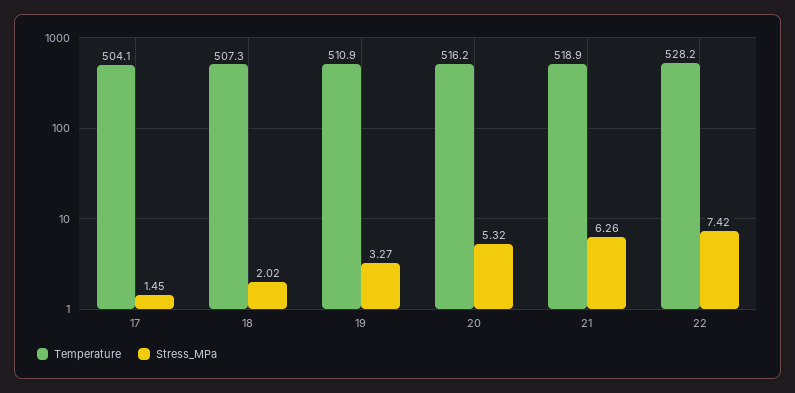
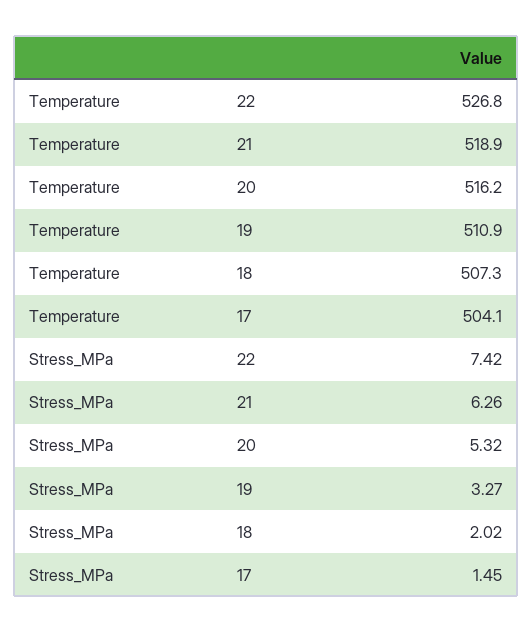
Temperature, 22: 528.2 -> 526.8

